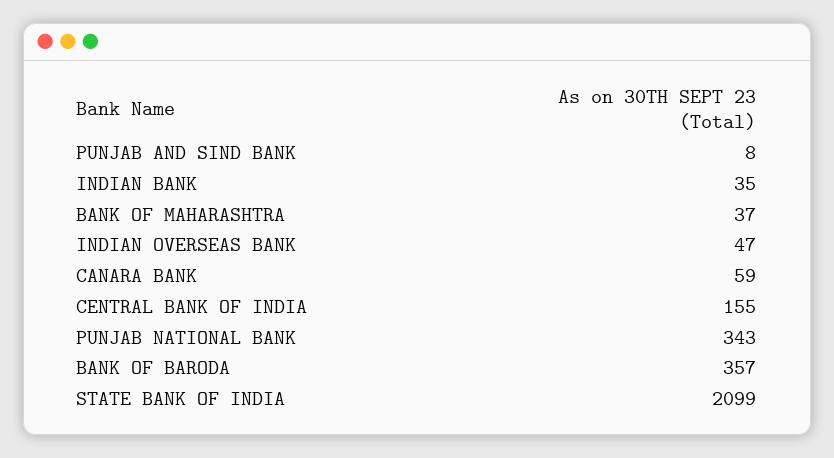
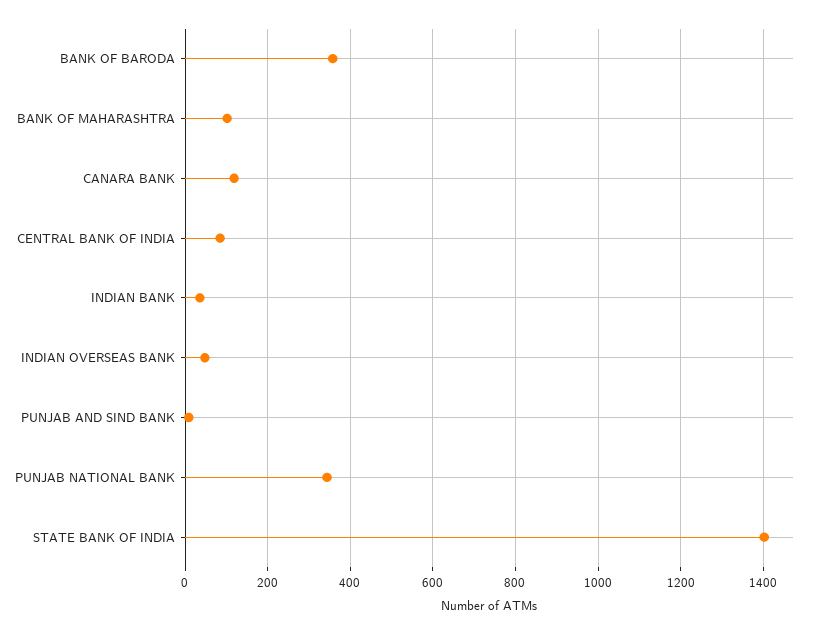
BANK OF MAHARASHTRA: 37 -> 100
CANARA BANK: 59 -> 120
CENTRAL BANK OF INDIA: 155 -> 80
STATE BANK OF INDIA: 2099 -> 1400

